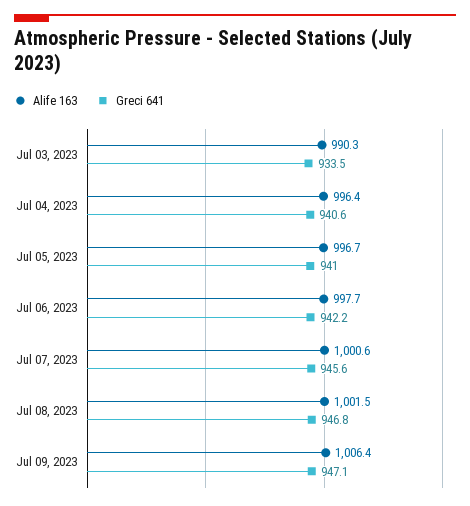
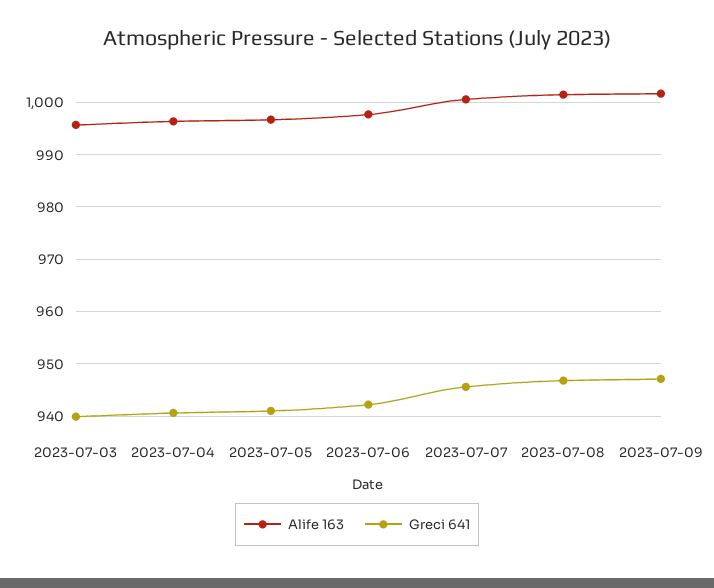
Alife 163, Jul 03, 2023: 990.3 -> 996
Greci 641, Jul 03, 2023: 933.5 -> 940
Alife 163, Jul 09, 2023: 1006.4 -> 1002

